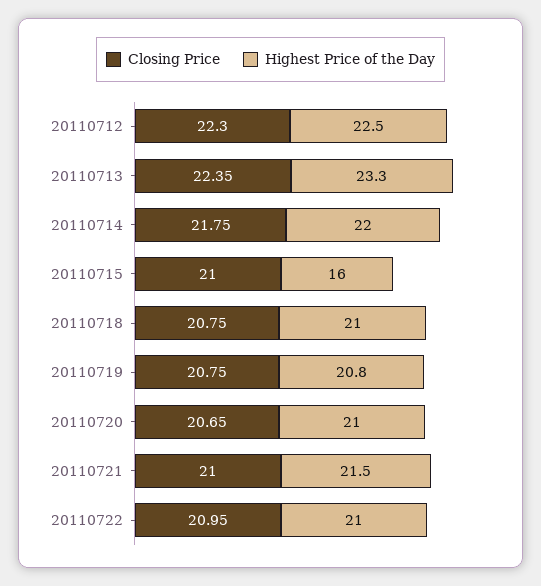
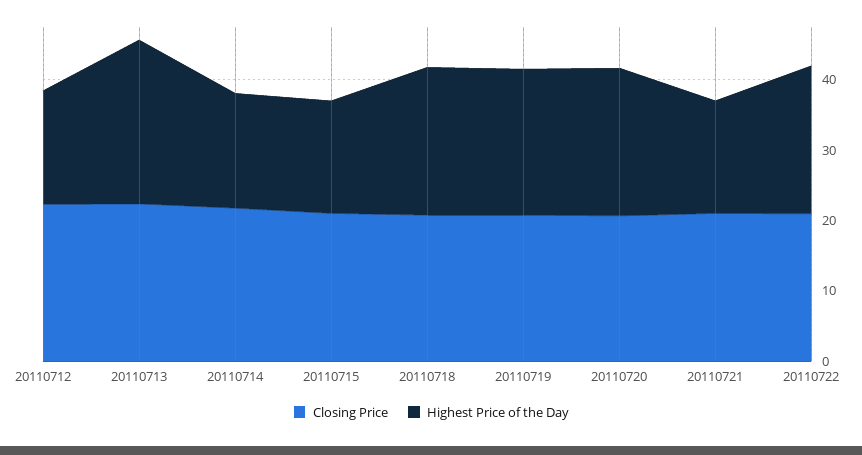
Highest Price of the Day, 20110712: 22.5 -> 16
Highest Price of the Day, 20110714: 22 -> 16
Highest Price of the Day, 20110721: 21.5 -> 16

